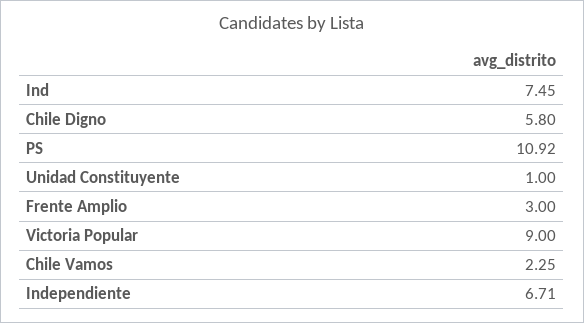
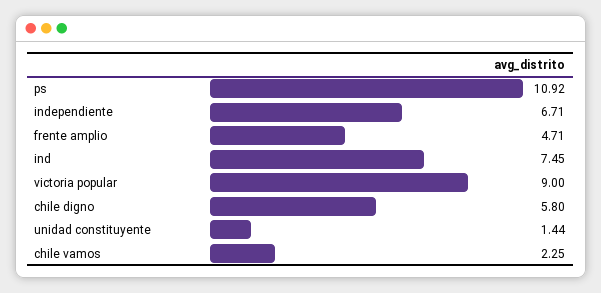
Unidad Constituyente: 1 -> 1.44
Frente Amplio: 3 -> 4.71

